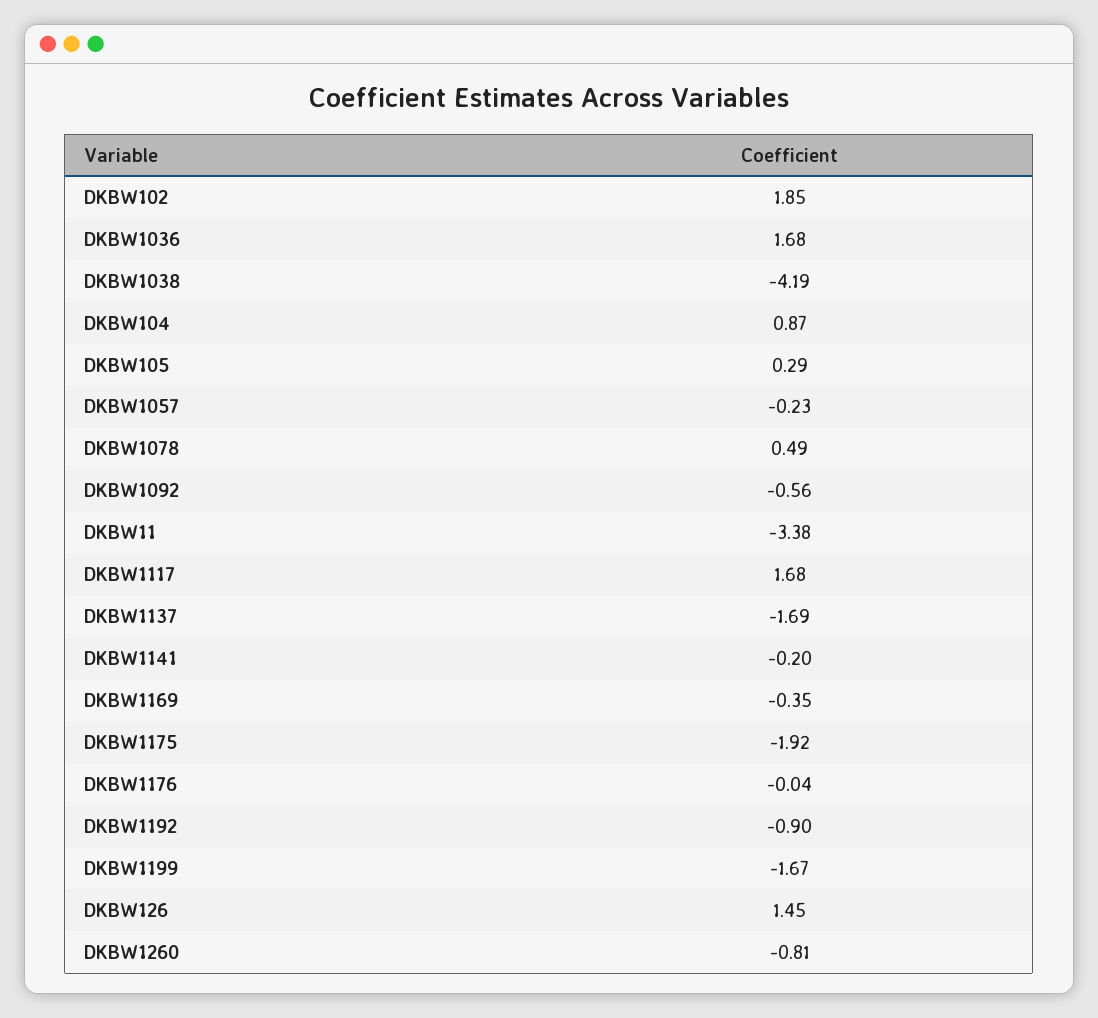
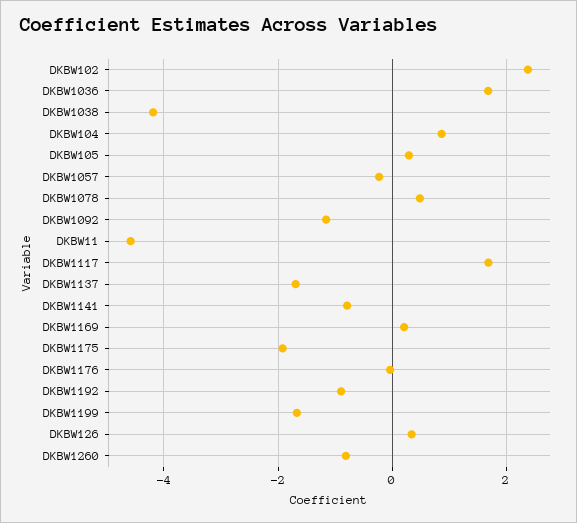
DKBW102: 1.85 -> 2.4
DKBW1092: -0.56 -> -1.2
DKBW11: -3.38 -> -4.6
DKBW1141: -0.2 -> -0.8
DKBW1169: -0.35 -> 0.2
DKBW126: 1.45 -> 0.4

